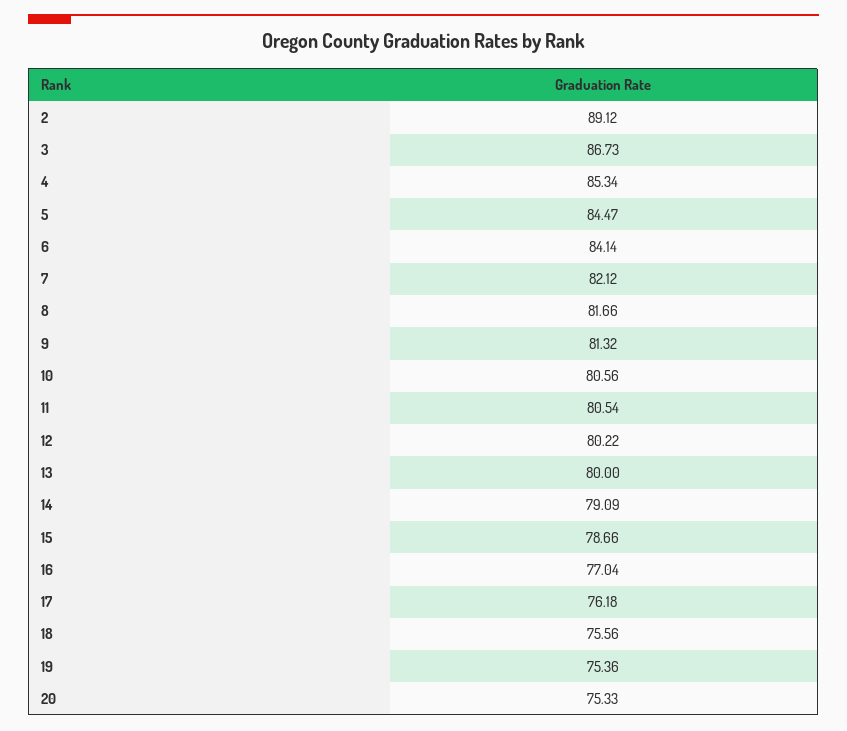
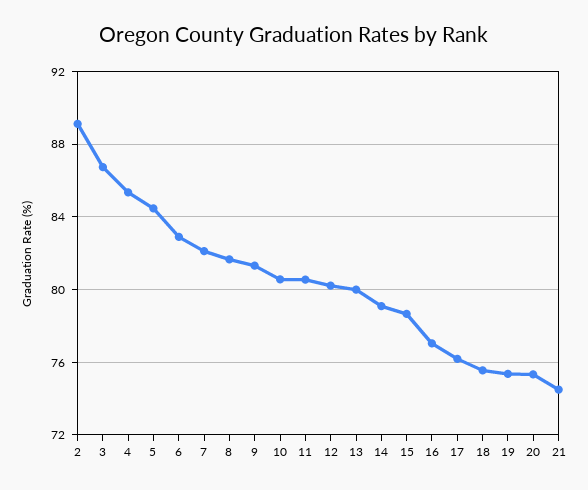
6: 84.14 -> 83
21: none -> 74.5

